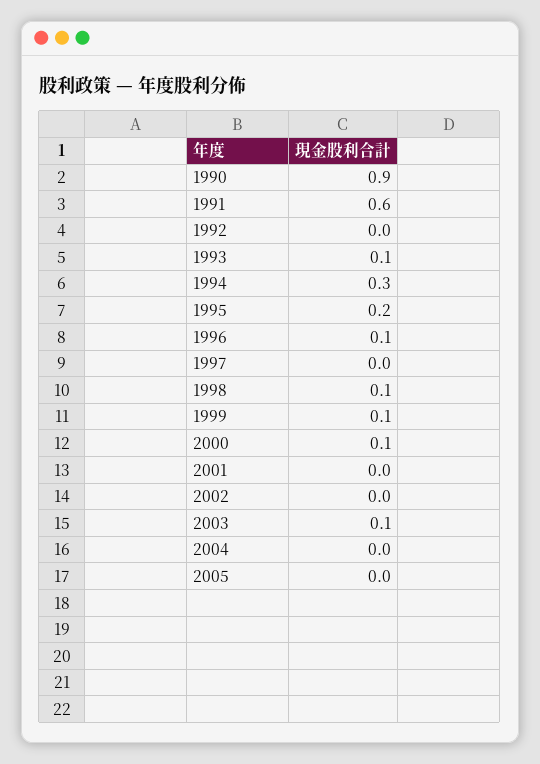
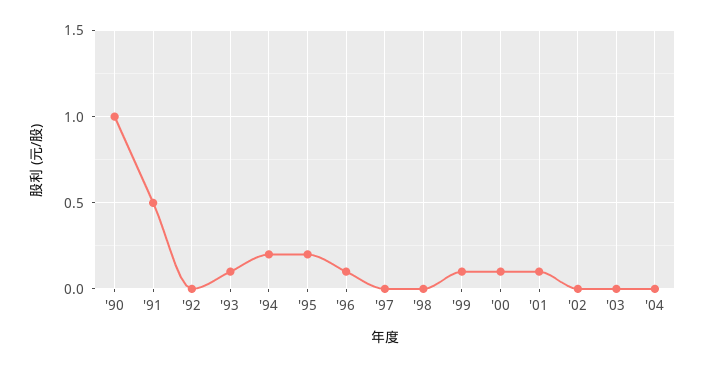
1990: 0.9 -> 1
1991: 0.6 -> 0.5
1994: 0.3 -> 0.2
1998: 0.1 -> 0
2001: 0 -> 0.1
2003: 0.1 -> 0
2005: 0 -> none

